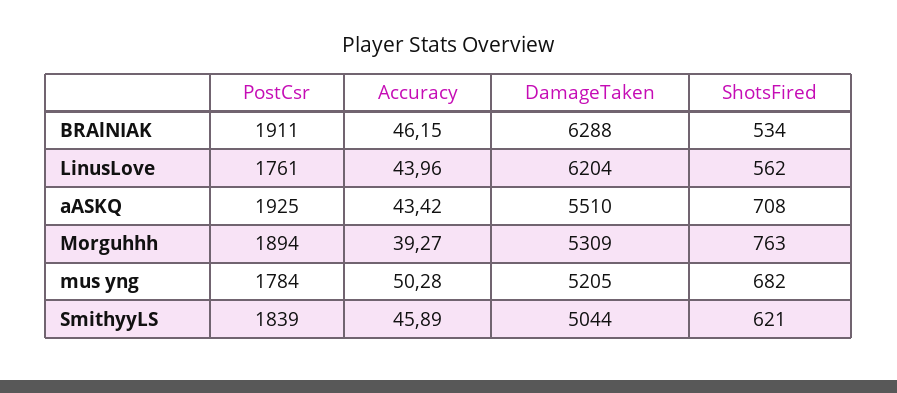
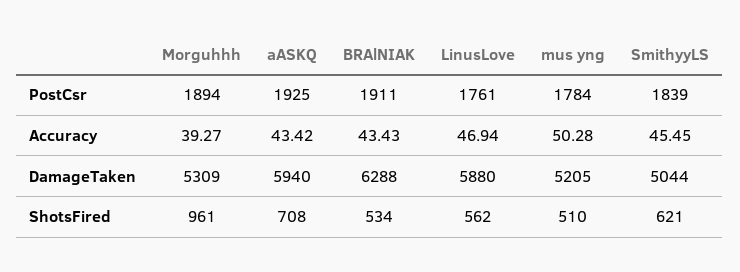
Accuracy, BRAlNIAK: 46.15 -> 43.43
Accuracy, LinusLove: 43.96 -> 46.94
DamageTaken, LinusLove: 6204 -> 5880
DamageTaken, aASKQ: 5510 -> 5940
ShotsFired, Morguhhh: 763 -> 961
ShotsFired, mus yng: 682 -> 510
Accuracy, SmithyyLS: 45.89 -> 45.45

